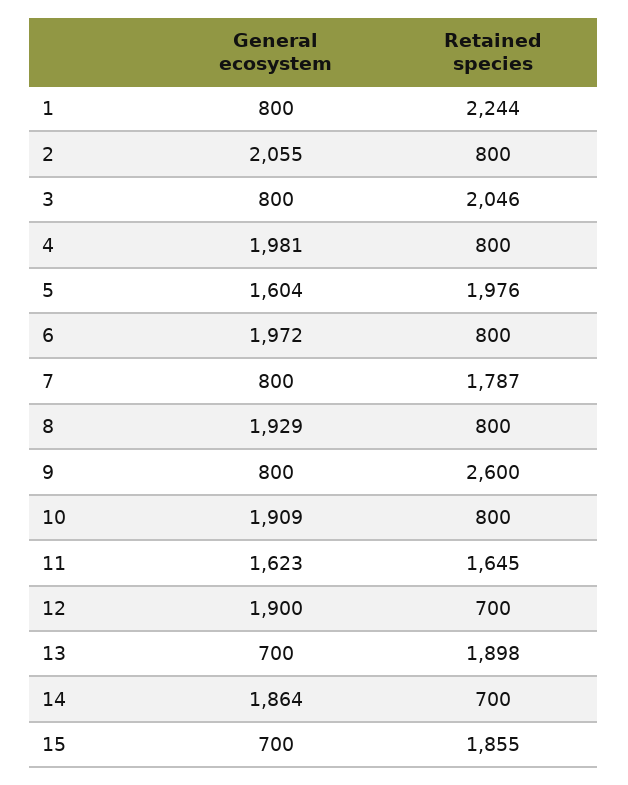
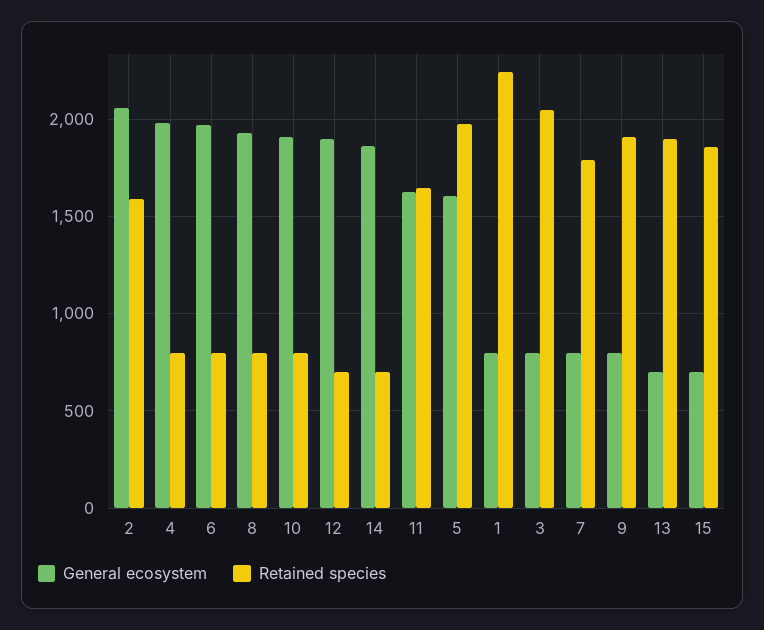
Retained species, 2: 800 -> 1600
Retained species, 9: 2600 -> 1900

